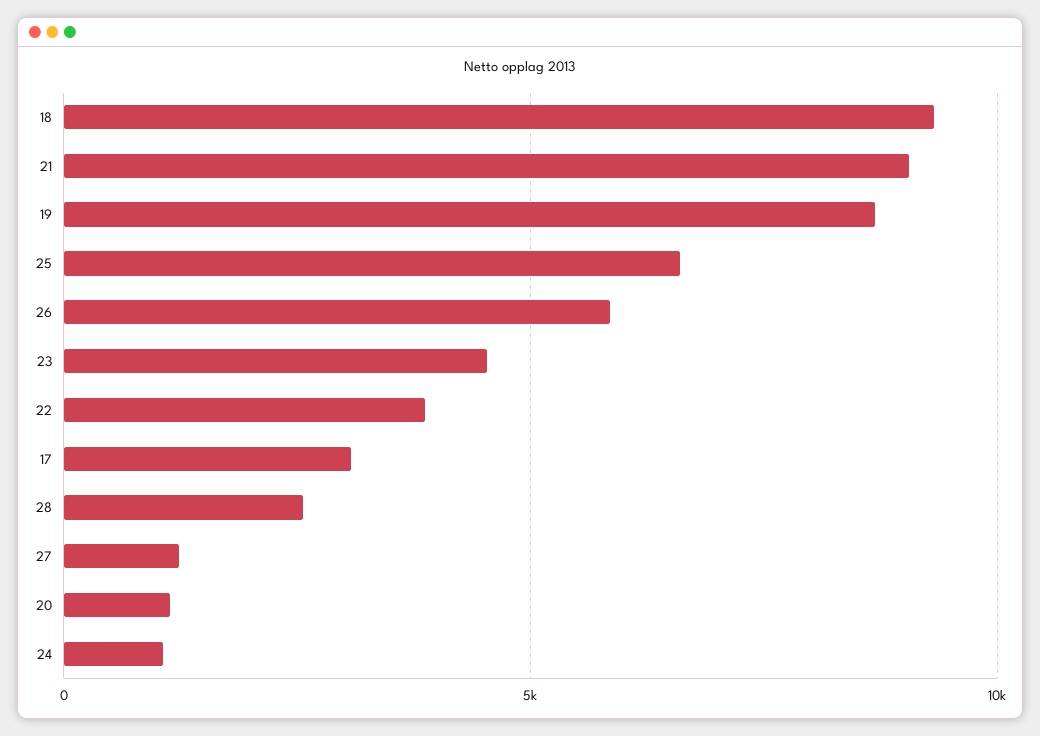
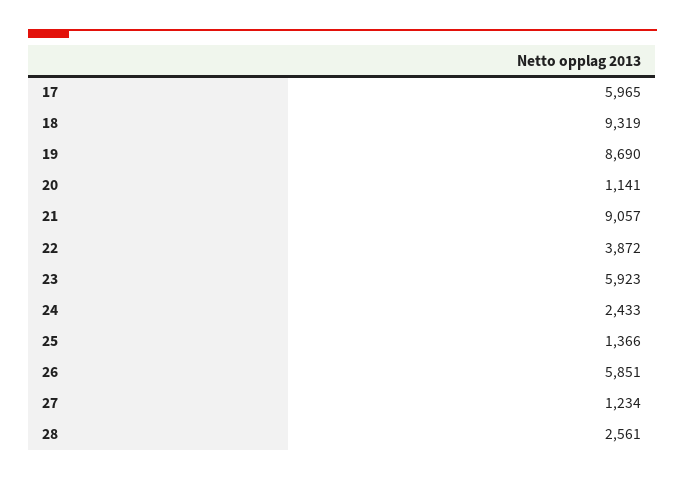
25: 6500 -> 1366
23: 4500 -> 5923
17: 3000 -> 5965
24: 1000 -> 2433

